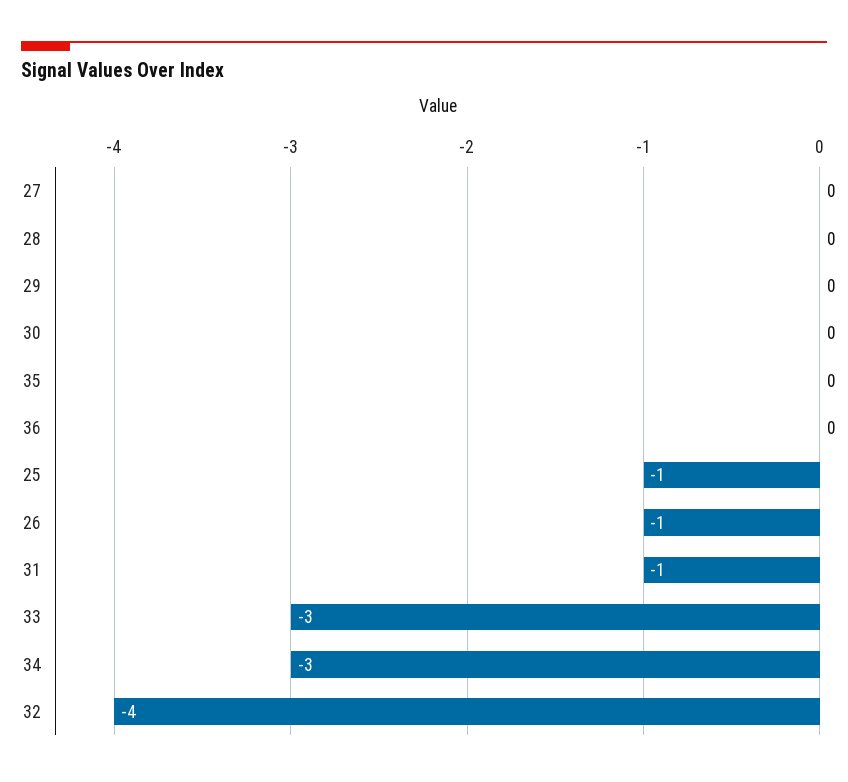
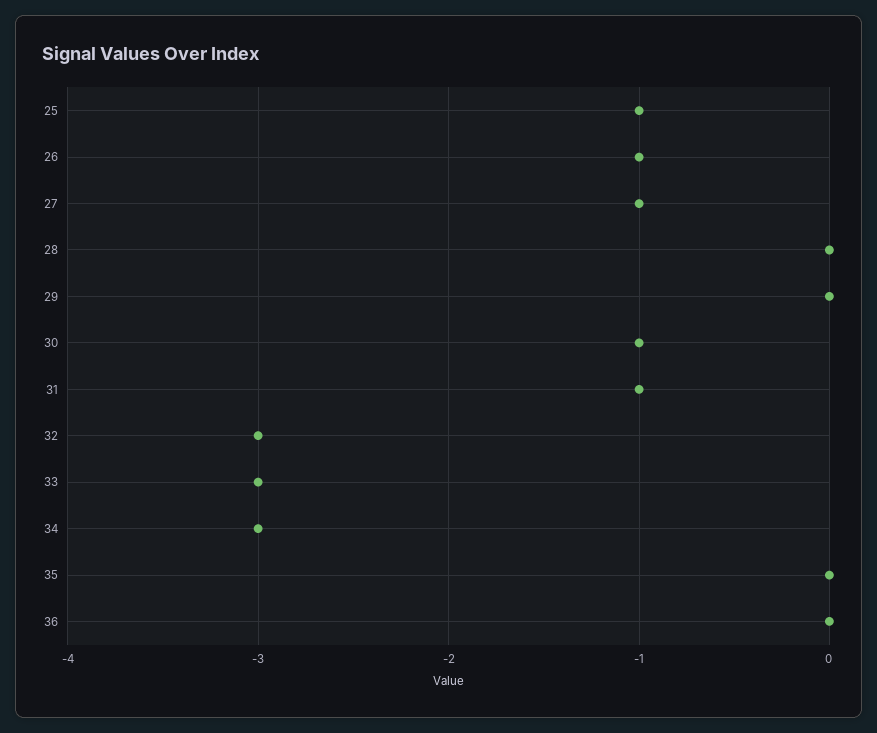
27: 0 -> -1
30: 0 -> -1
32: -4 -> -3

